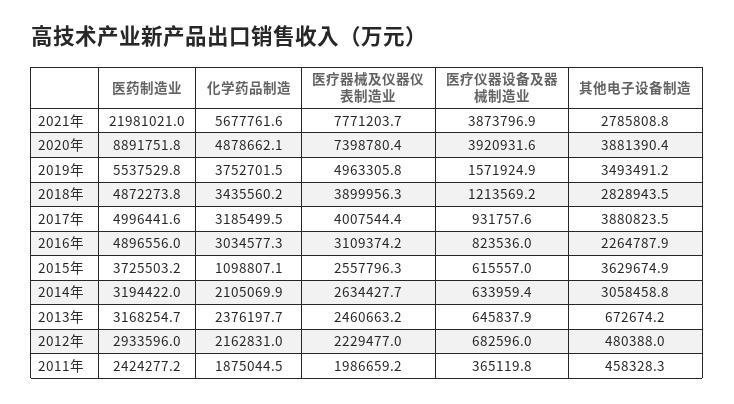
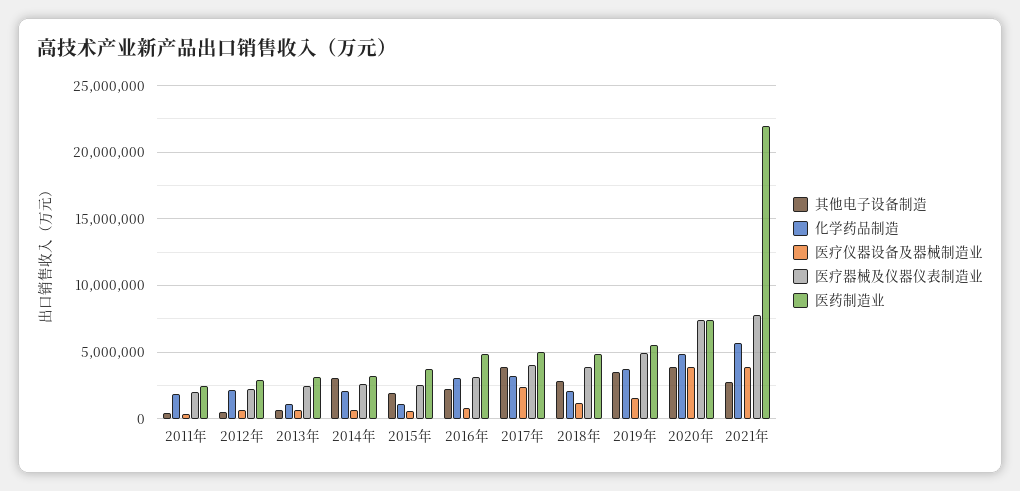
医药制造业, 2020年: 8891751.8 -> 7500000
化学药品制造, 2018年: 3435560.2 -> 2000000
医疗仪器设备及器械制造业, 2017年: 931757.6 -> 2500000
其他电子设备制造, 2015年: 3629674.9 -> 2000000
化学药品制造, 2013年: 2376197.7 -> 1000000

